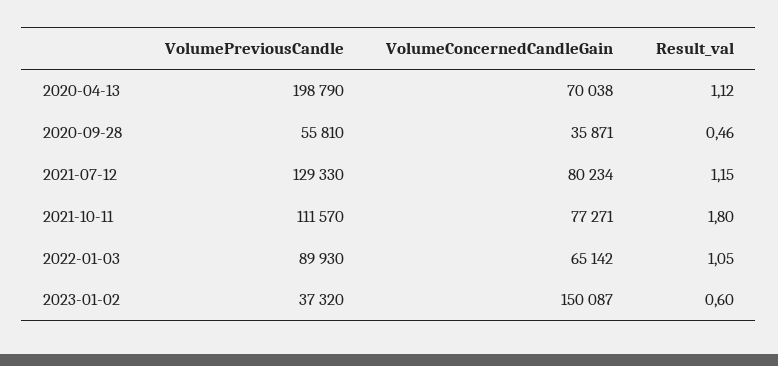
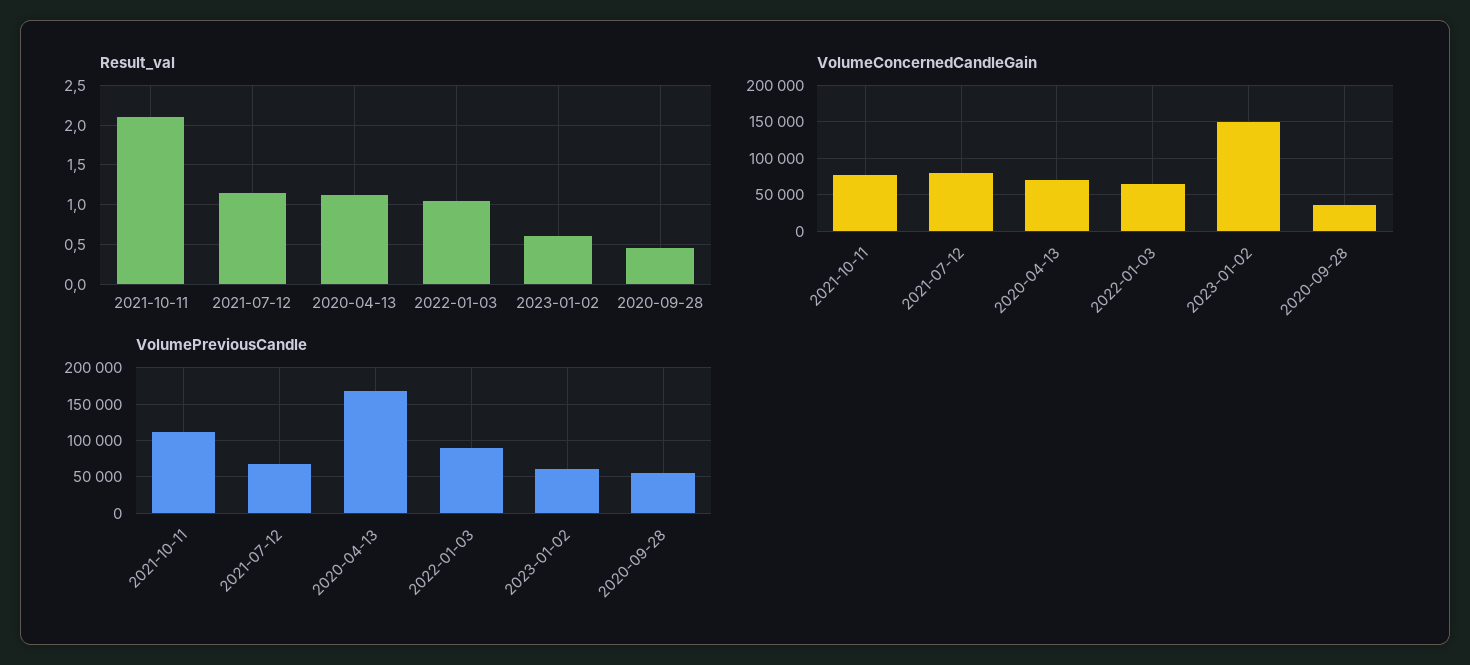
VolumePreviousCandle, 2020-04-13: 198790 -> 170000
VolumePreviousCandle, 2021-07-12: 129330 -> 70000
Result_val, 2021-10-11: 1.8 -> 2.1
VolumePreviousCandle, 2023-01-02: 37320 -> 60000

